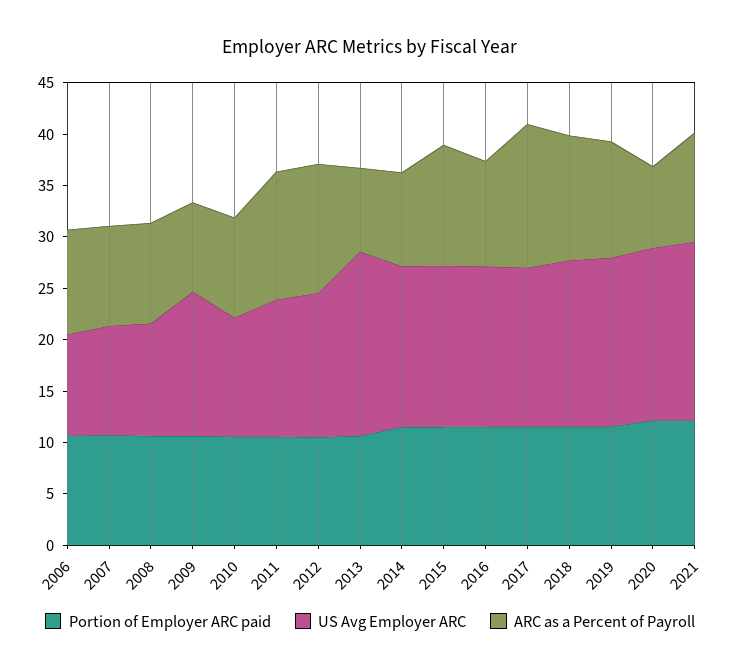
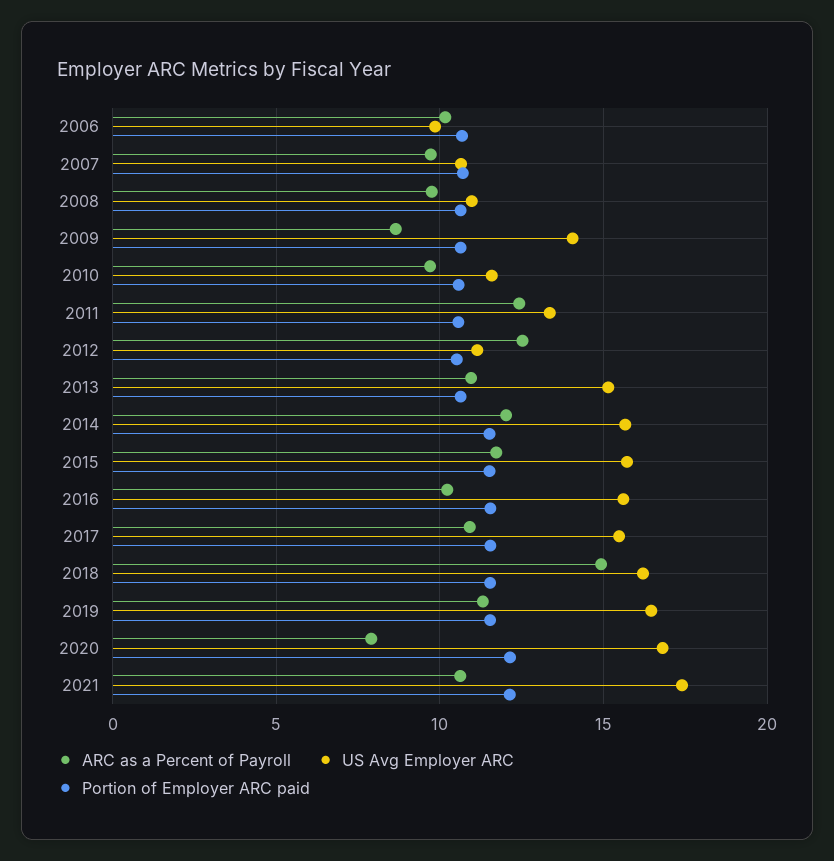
US Avg Employer ARC, 2012: 14 -> 11
US Avg Employer ARC, 2013: 18 -> 15
ARC as a Percent of Payroll, 2013: 8 -> 11
ARC as a Percent of Payroll, 2014: 9 -> 12
ARC as a Percent of Payroll, 2017: 14 -> 11
ARC as a Percent of Payroll, 2018: 12 -> 15

